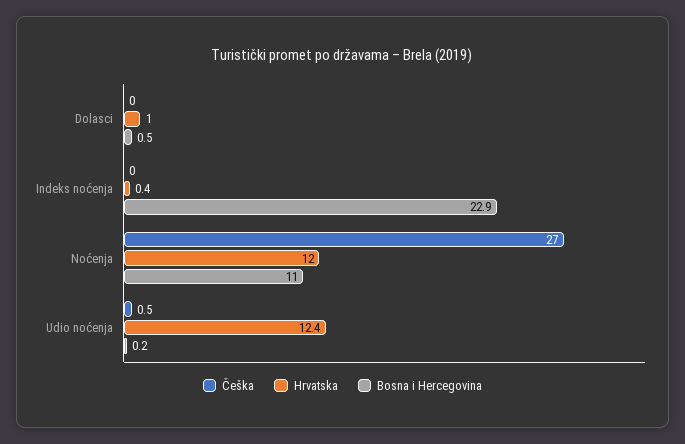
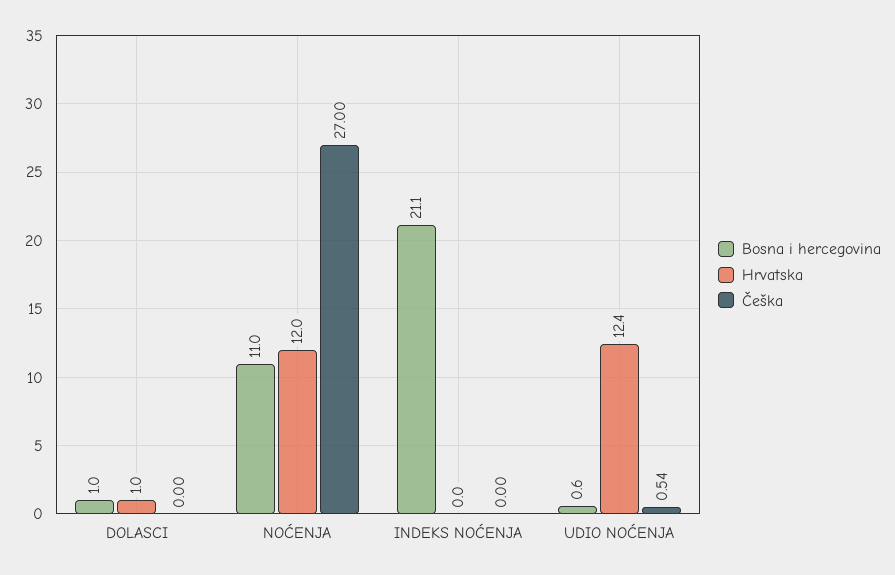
Bosna i Hercegovina, Dolasci: 0.5 -> 1
Hrvatska, Indeks noćenja: 0.4 -> 0
Bosna i Hercegovina, Indeks noćenja: 22.9 -> 21.1
Bosna i Hercegovina, Udio noćenja: 0.2 -> 0.6

